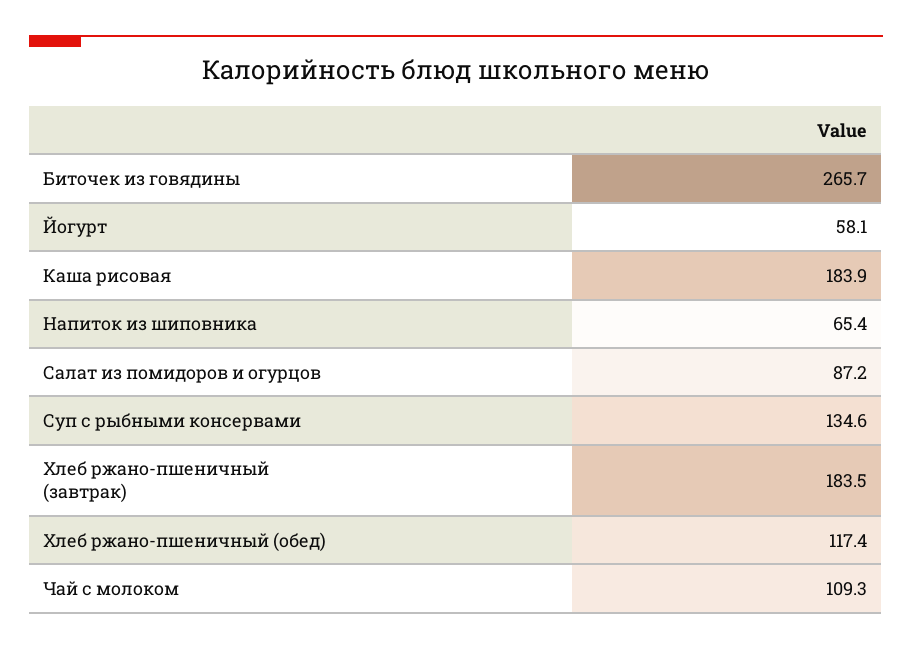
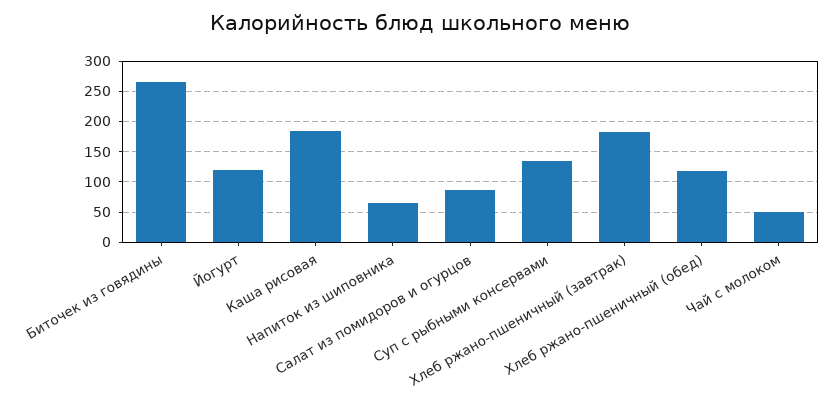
Йогурт: 58.1 -> 120
Чай с молоком: 109.3 -> 50

